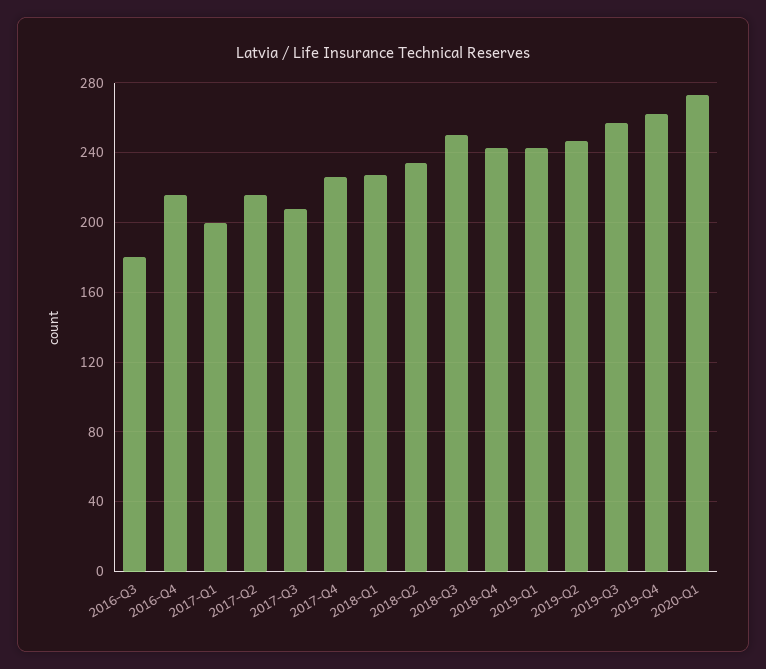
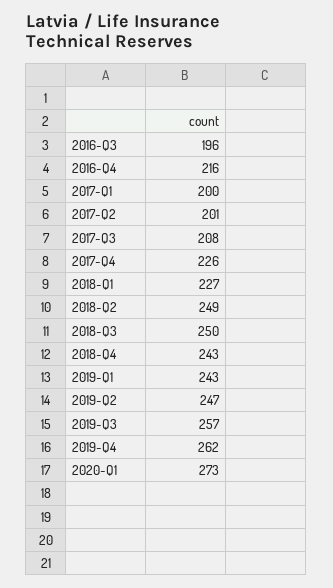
2016-Q3: 180 -> 196
2017-Q2: 215 -> 201
2018-Q2: 235 -> 249

